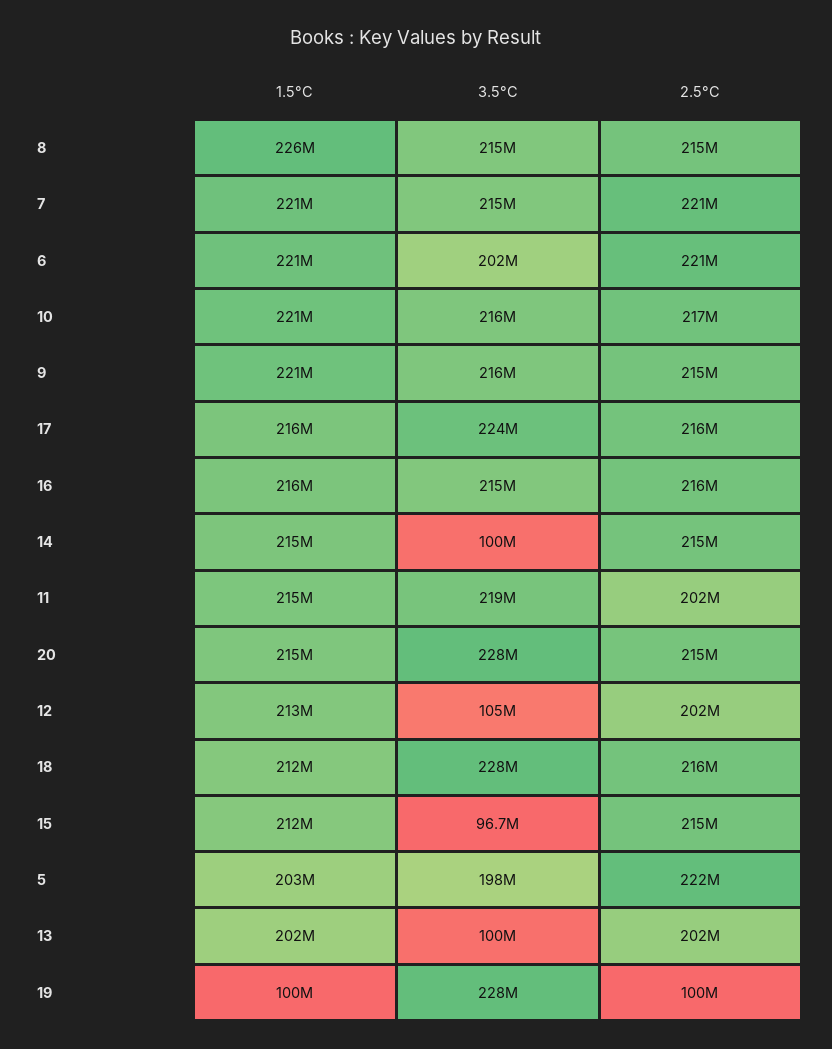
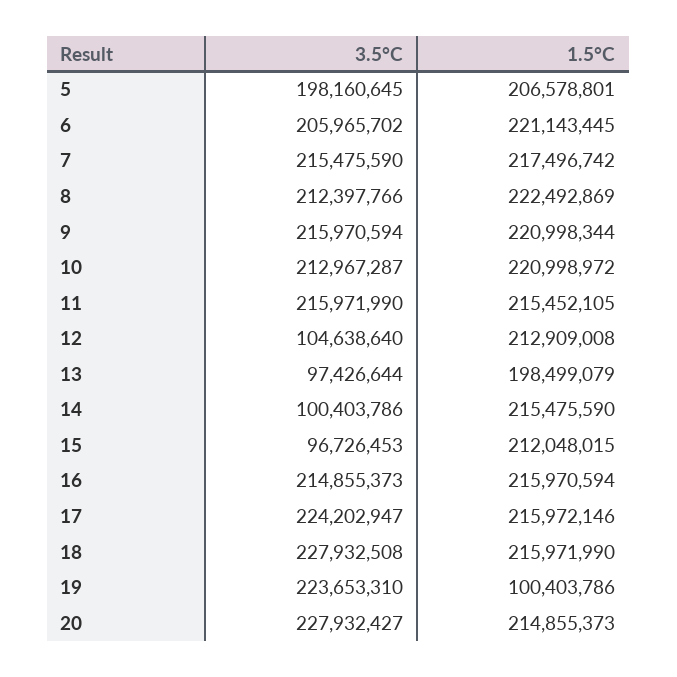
1.5°C, 8: 226000000 -> 222492869
3.5°C, 8: 215000000 -> 212397766
2.5°C, 8: 215000000 -> none
1.5°C, 7: 221000000 -> 217496742
2.5°C, 7: 221000000 -> none
3.5°C, 6: 202000000 -> 205965702
2.5°C, 6: 221000000 -> none
3.5°C, 10: 216000000 -> 212967287
2.5°C, 10: 217000000 -> none
2.5°C, 9: 215000000 -> none
2.5°C, 17: 216000000 -> none
2.5°C, 16: 216000000 -> none
2.5°C, 14: 215000000 -> none
3.5°C, 11: 219000000 -> 215971990
2.5°C, 11: 202000000 -> none
2.5°C, 20: 215000000 -> none
2.5°C, 12: 202000000 -> none
1.5°C, 18: 212000000 -> 215971990
2.5°C, 18: 216000000 -> none
2.5°C, 15: 215000000 -> none
1.5°C, 5: 203000000 -> 206578801
2.5°C, 5: 222000000 -> none
1.5°C, 13: 202000000 -> 198499079
3.5°C, 13: 100000000 -> 97426644
2.5°C, 13: 202000000 -> none
3.5°C, 19: 228000000 -> 223653310
2.5°C, 19: 100000000 -> none

